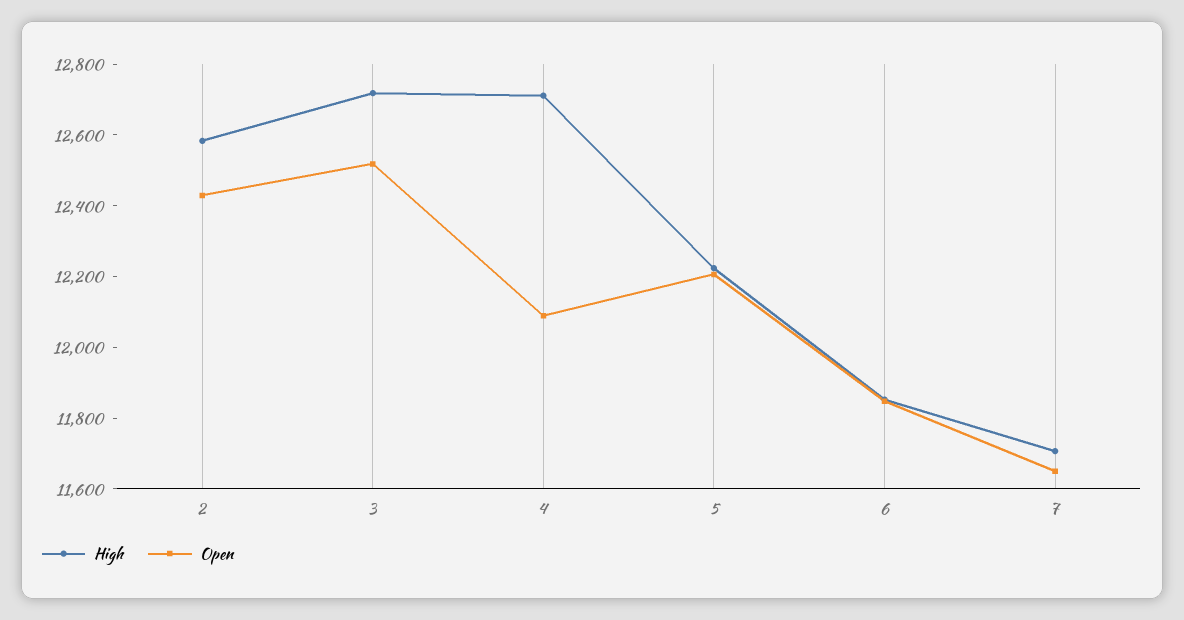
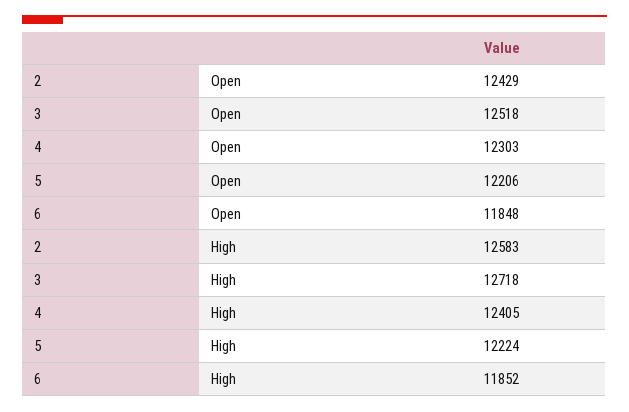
High, 4: 12700 -> 12405
Open, 4: 12100 -> 12303
High, 7: 11700 -> none
Open, 7: 11650 -> none

